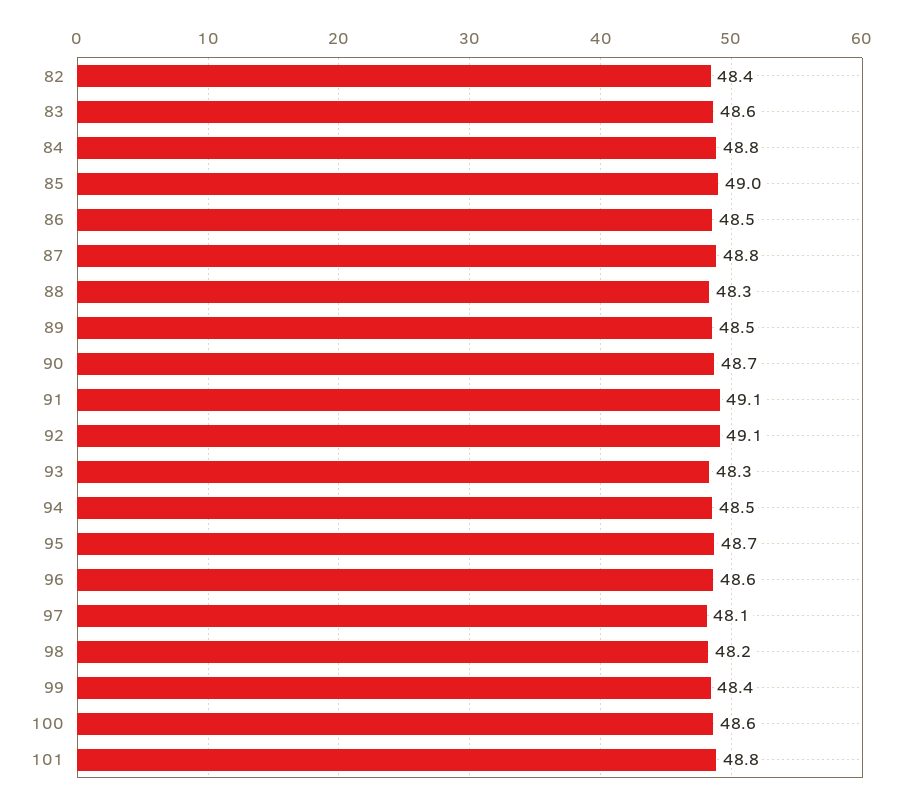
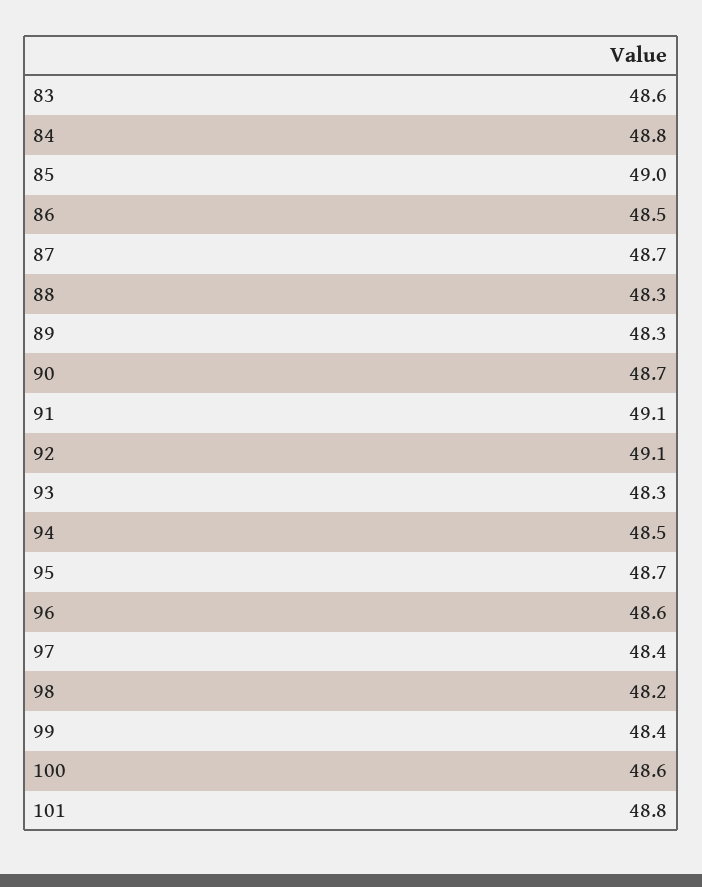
82: 48.4 -> none
87: 48.8 -> 48.7
89: 48.5 -> 48.3
97: 48.1 -> 48.4

